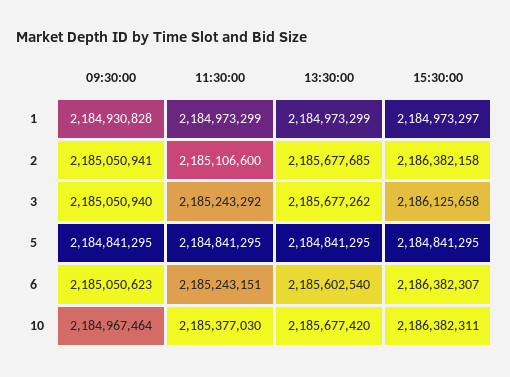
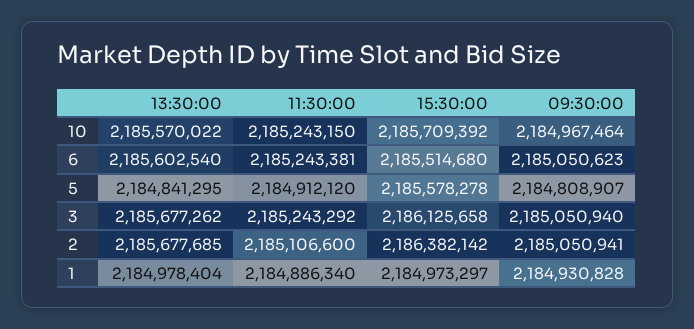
11:30:00, 1: 2184973299 -> 2184886340
13:30:00, 1: 2184973299 -> 2184978404
15:30:00, 2: 2186382158 -> 2186382142
09:30:00, 5: 2184841295 -> 2184808907
11:30:00, 5: 2184841295 -> 2184912120
15:30:00, 5: 2184841295 -> 2185578278
11:30:00, 6: 2185243151 -> 2185243381
15:30:00, 6: 2186382307 -> 2185514680
11:30:00, 10: 2185377030 -> 2185243150
13:30:00, 10: 2185677420 -> 2185570022
15:30:00, 10: 2186382311 -> 2185709392

